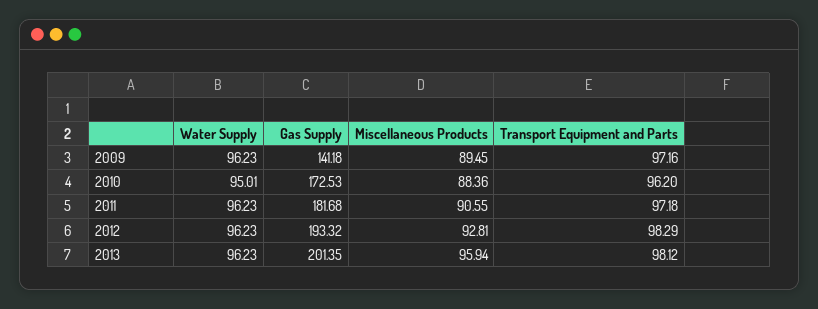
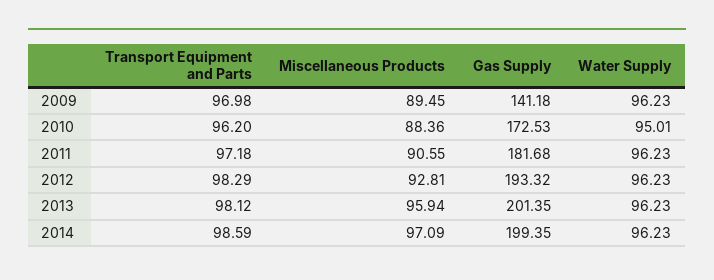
Transport Equipment and Parts, 2009: 97.16 -> 96.98
Transport Equipment and Parts, 2014: none -> 98.59
Miscellaneous Products, 2014: none -> 97.09
Gas Supply, 2014: none -> 199.35
Water Supply, 2014: none -> 96.23

